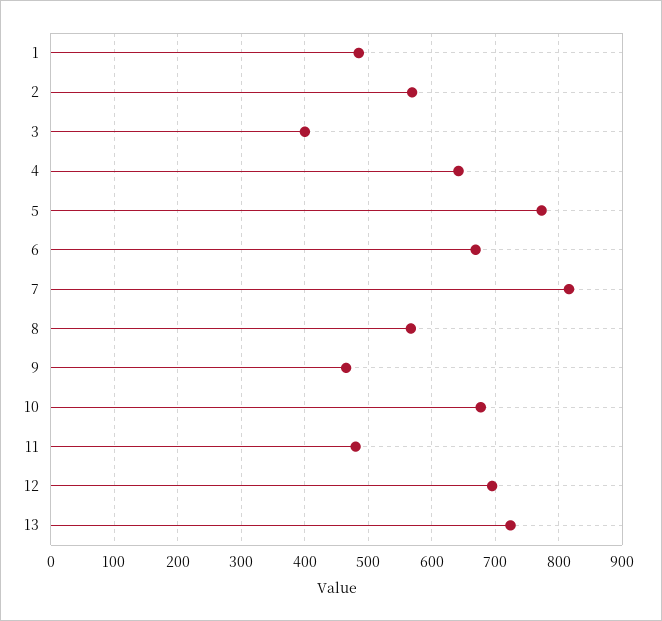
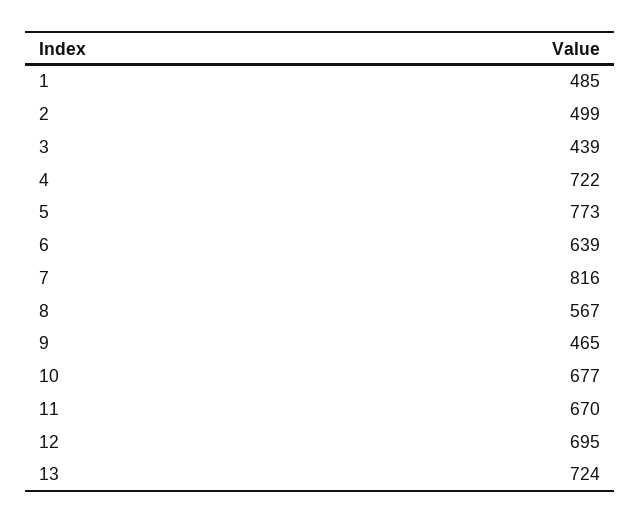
2: 570 -> 499
3: 400 -> 439
4: 640 -> 722
6: 670 -> 639
11: 480 -> 670

